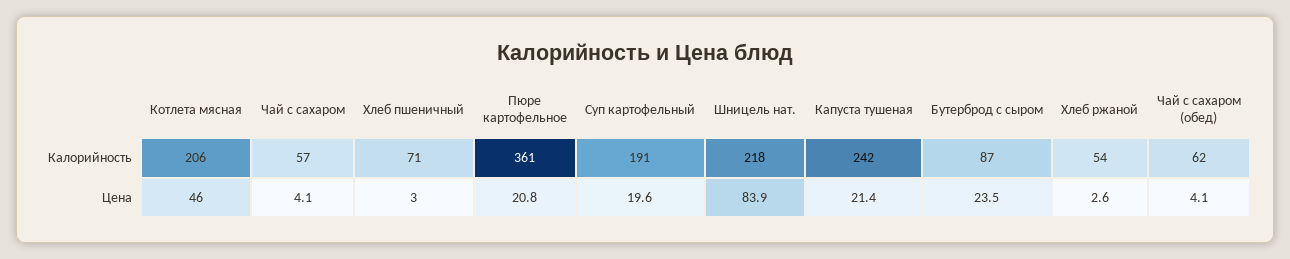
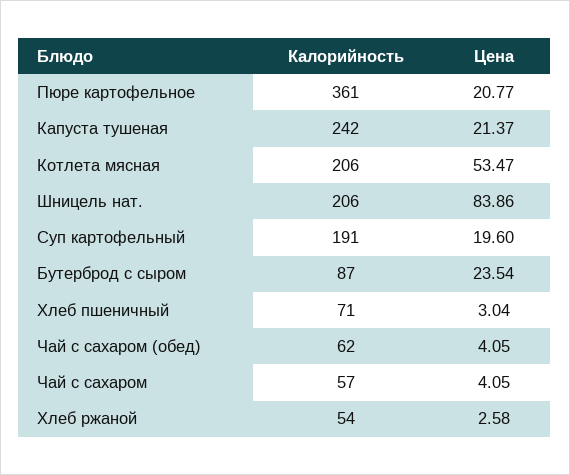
Шницель нат., Калорийность: 218 -> 206
Котлета мясная, Цена: 46 -> 53.47

